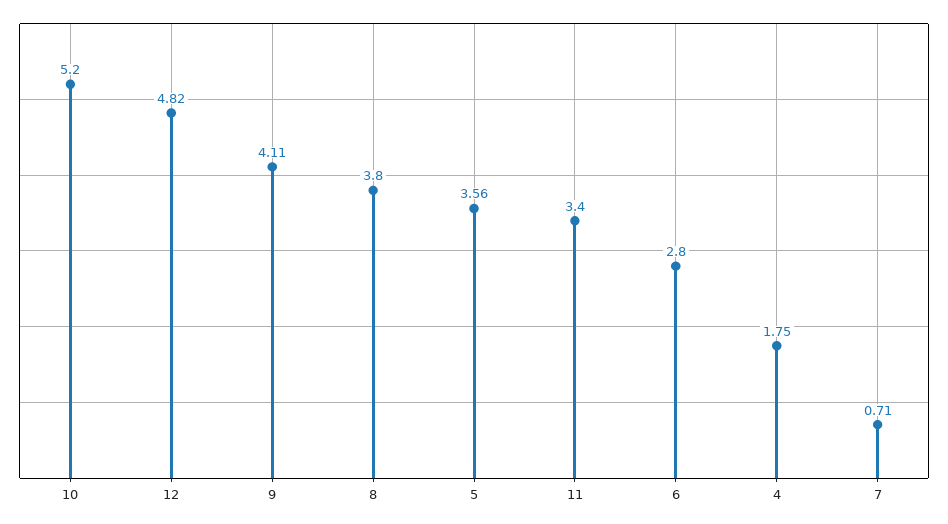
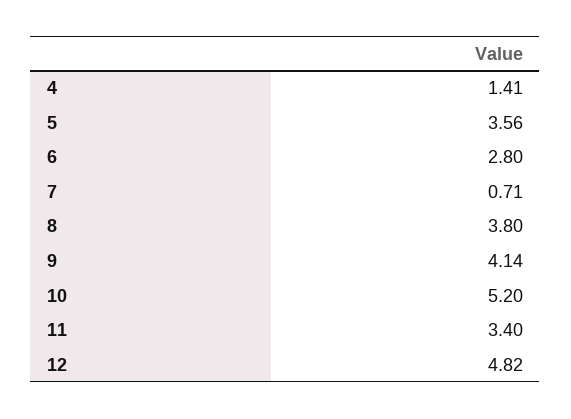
9: 4.11 -> 4.14
4: 1.75 -> 1.41

